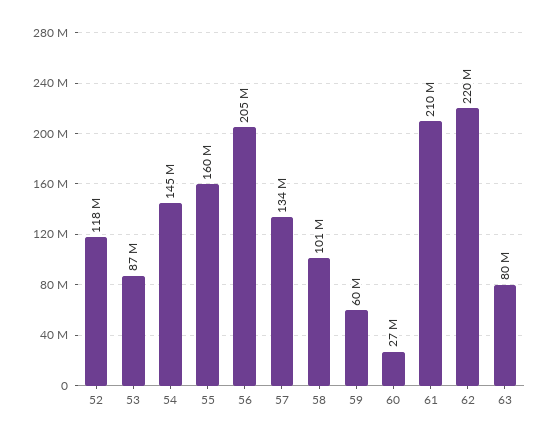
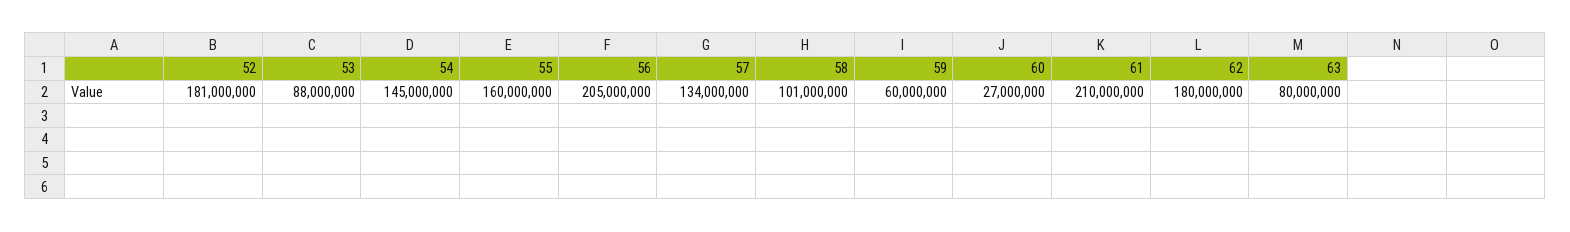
52: 118000000 -> 181000000
53: 87000000 -> 88000000
62: 220000000 -> 180000000

